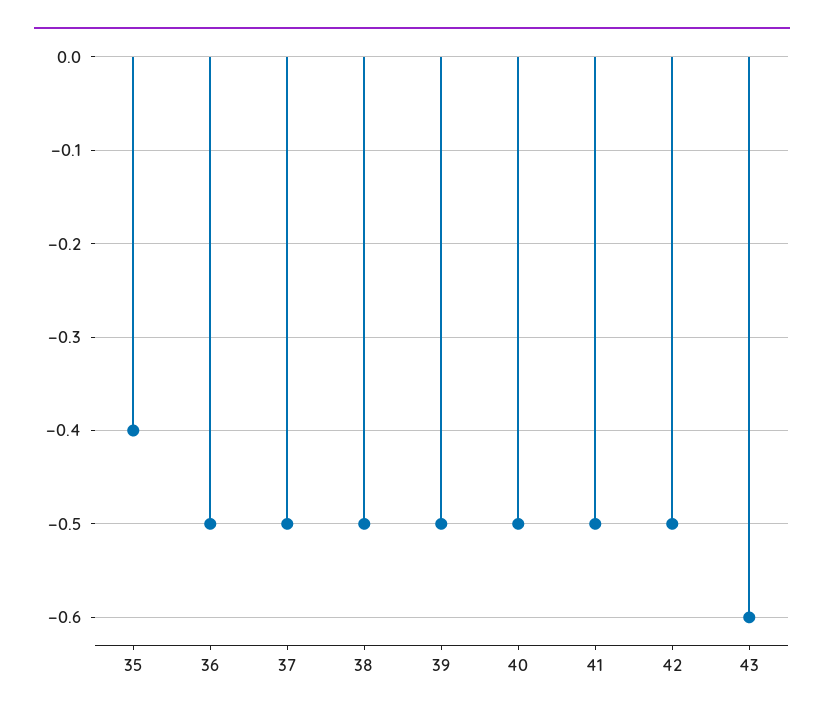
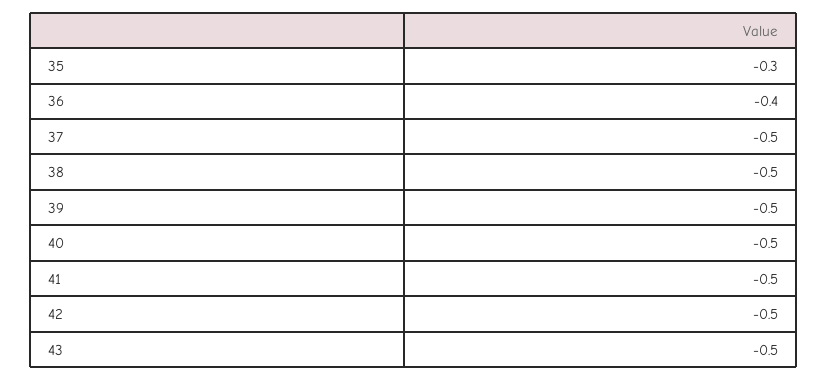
35: -0.4 -> -0.3
36: -0.5 -> -0.4
43: -0.6 -> -0.5

